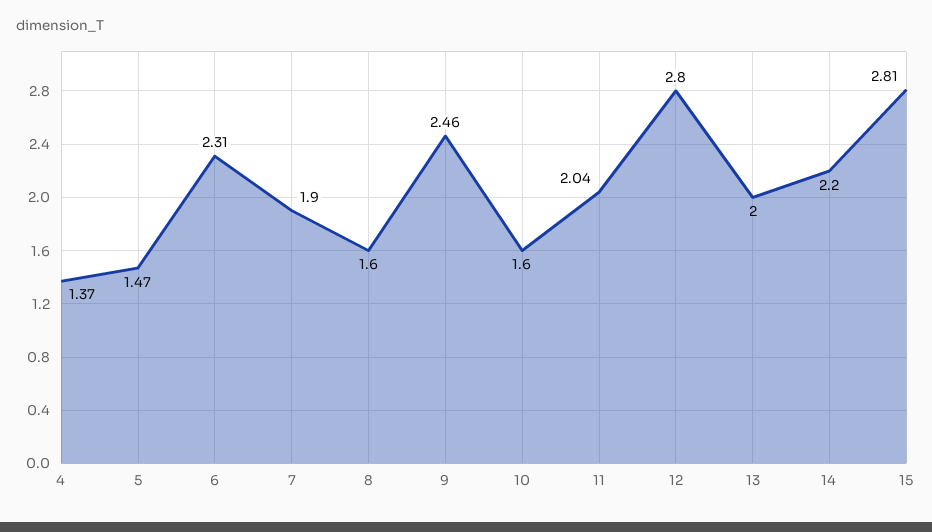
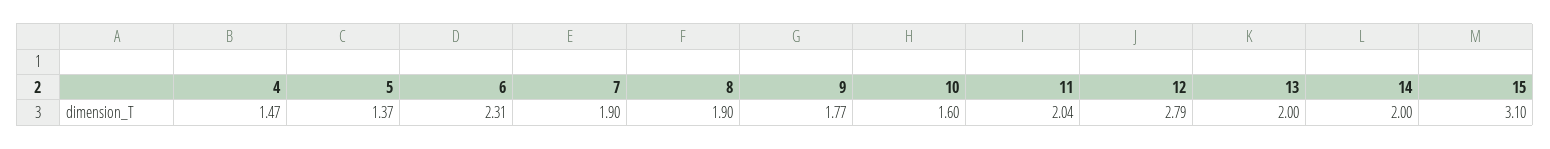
4: 1.37 -> 1.47
5: 1.47 -> 1.37
8: 1.6 -> 1.9
9: 2.46 -> 1.77
12: 2.8 -> 2.79
14: 2.2 -> 2
15: 2.81 -> 3.1

